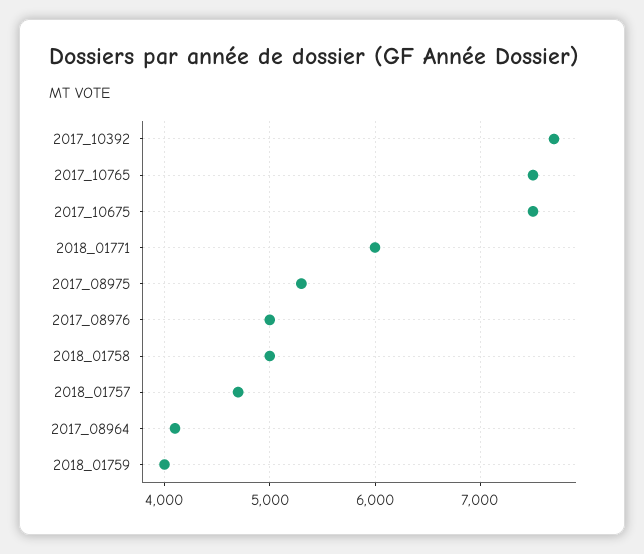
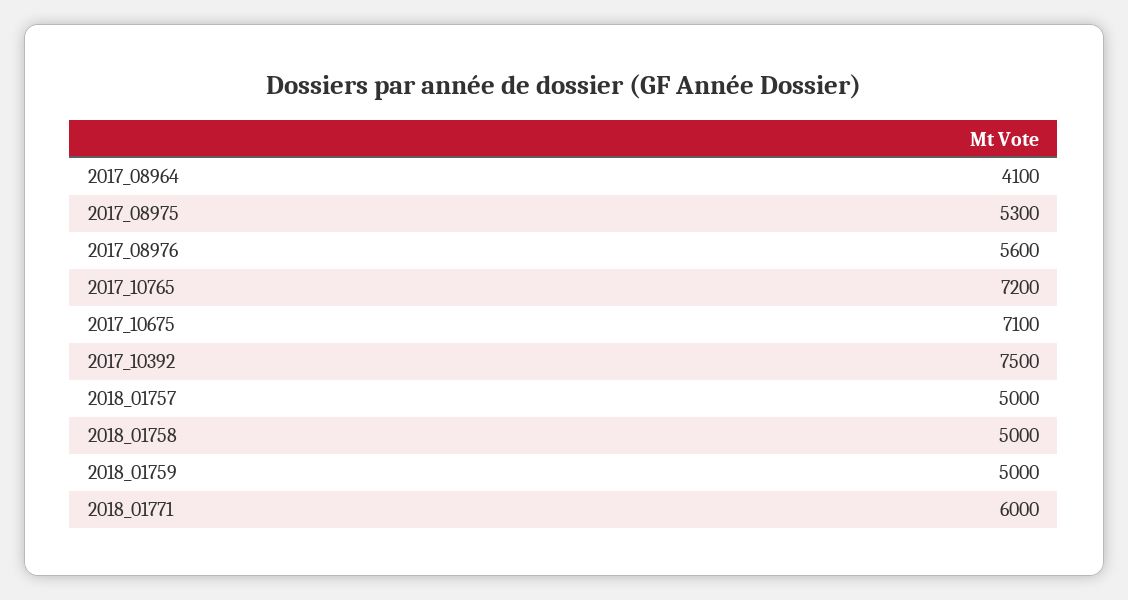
2017_10392: 7700 -> 7500
2017_10765: 7500 -> 7200
2017_10675: 7500 -> 7100
2017_08976: 5000 -> 5600
2018_01757: 4700 -> 5000
2018_01759: 4000 -> 5000

